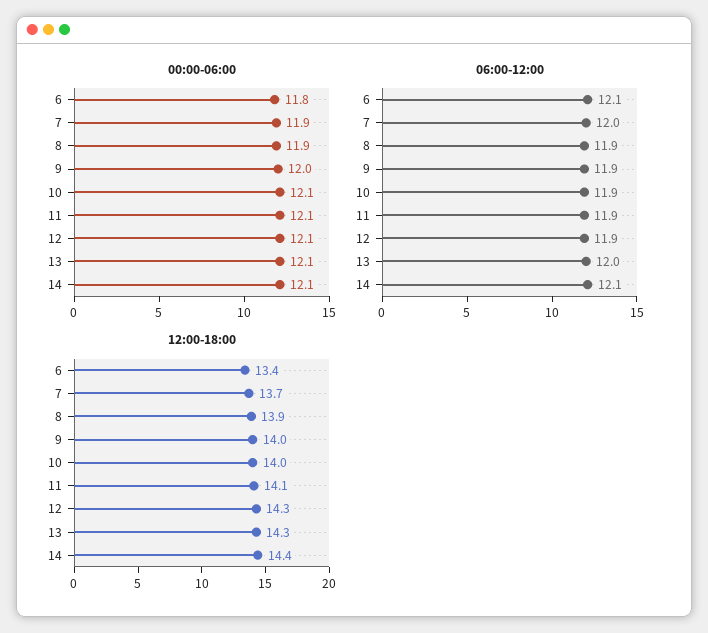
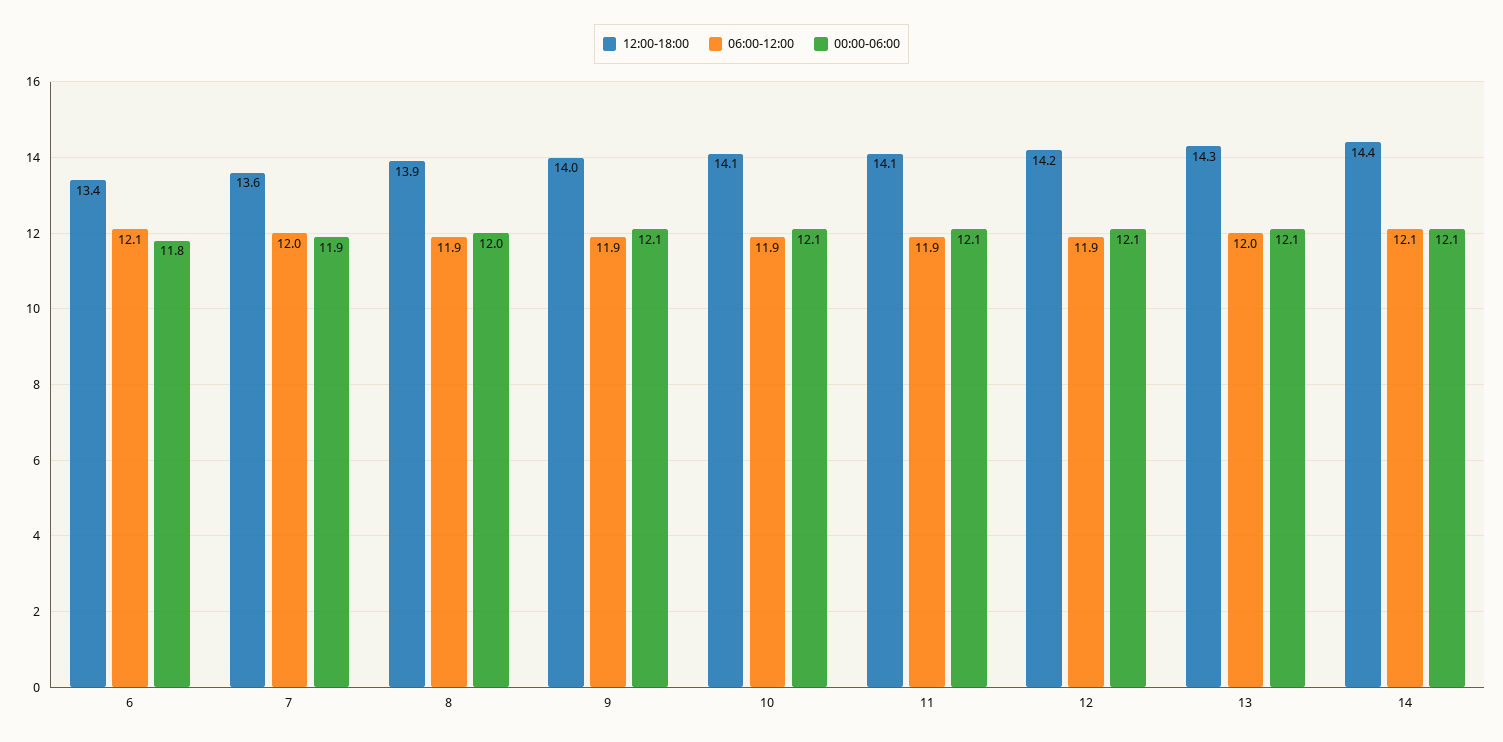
00:00-06:00, 8: 11.9 -> 12
00:00-06:00, 9: 12 -> 12.1
12:00-18:00, 7: 13.7 -> 13.6
12:00-18:00, 10: 14 -> 14.1
12:00-18:00, 12: 14.3 -> 14.2

